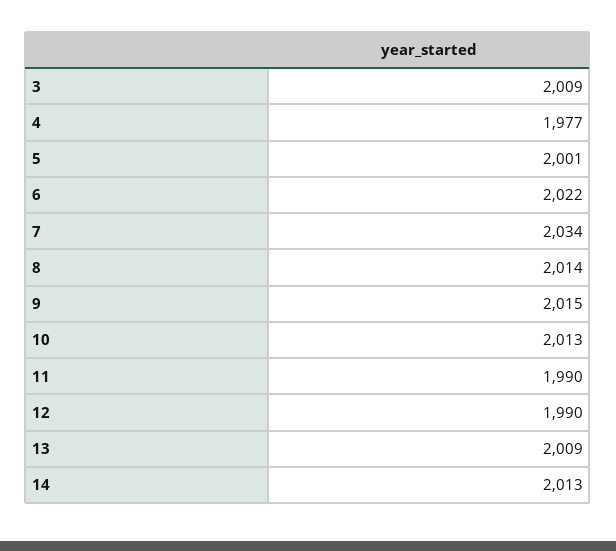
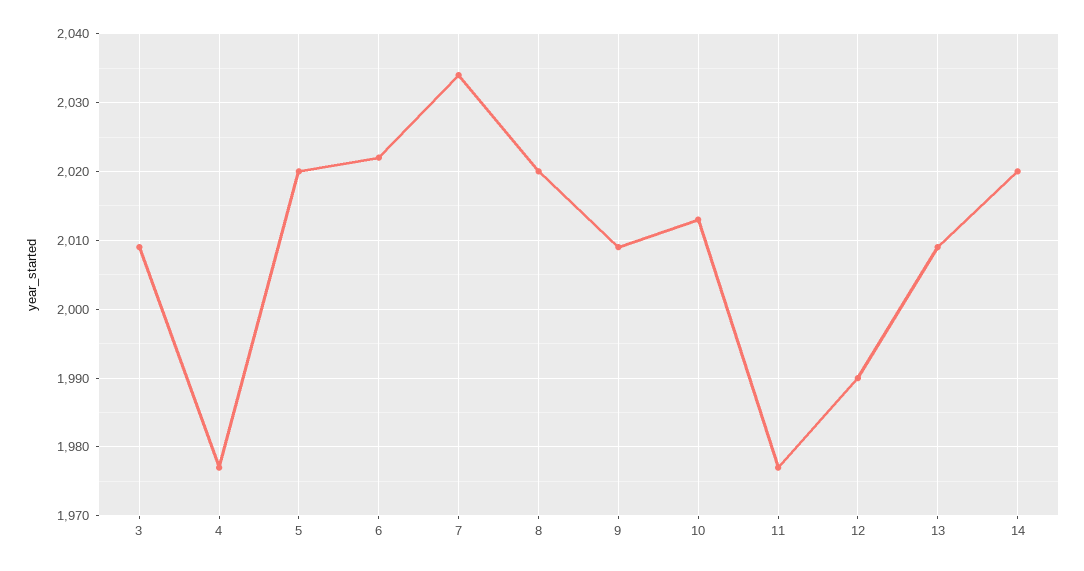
5: 2001 -> 2020
8: 2014 -> 2020
9: 2015 -> 2009
11: 1990 -> 1977
14: 2013 -> 2020

